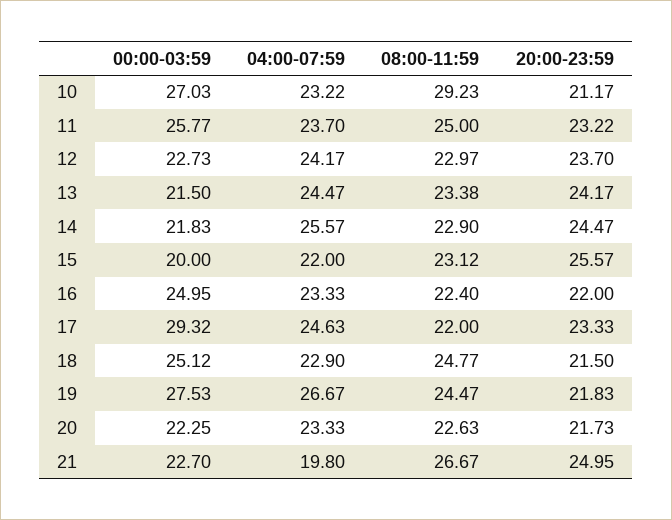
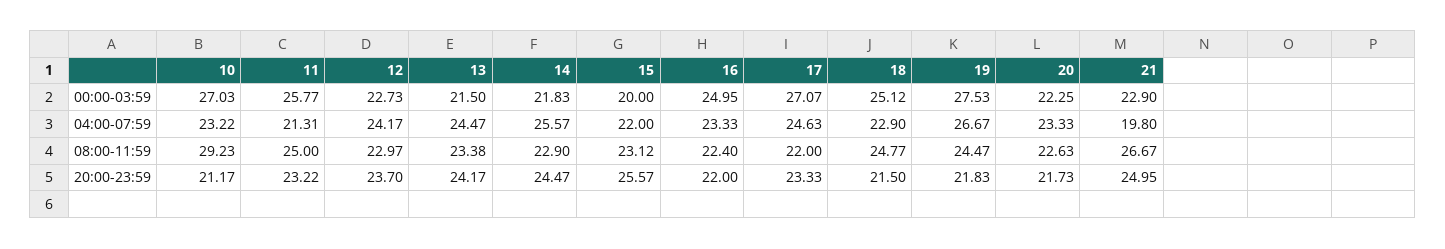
04:00-07:59, 11: 23.7 -> 21.31
00:00-03:59, 17: 29.32 -> 27.07
00:00-03:59, 21: 22.7 -> 22.9

